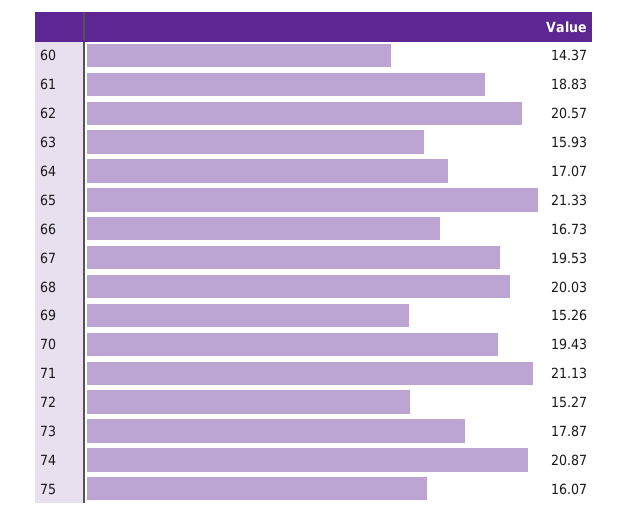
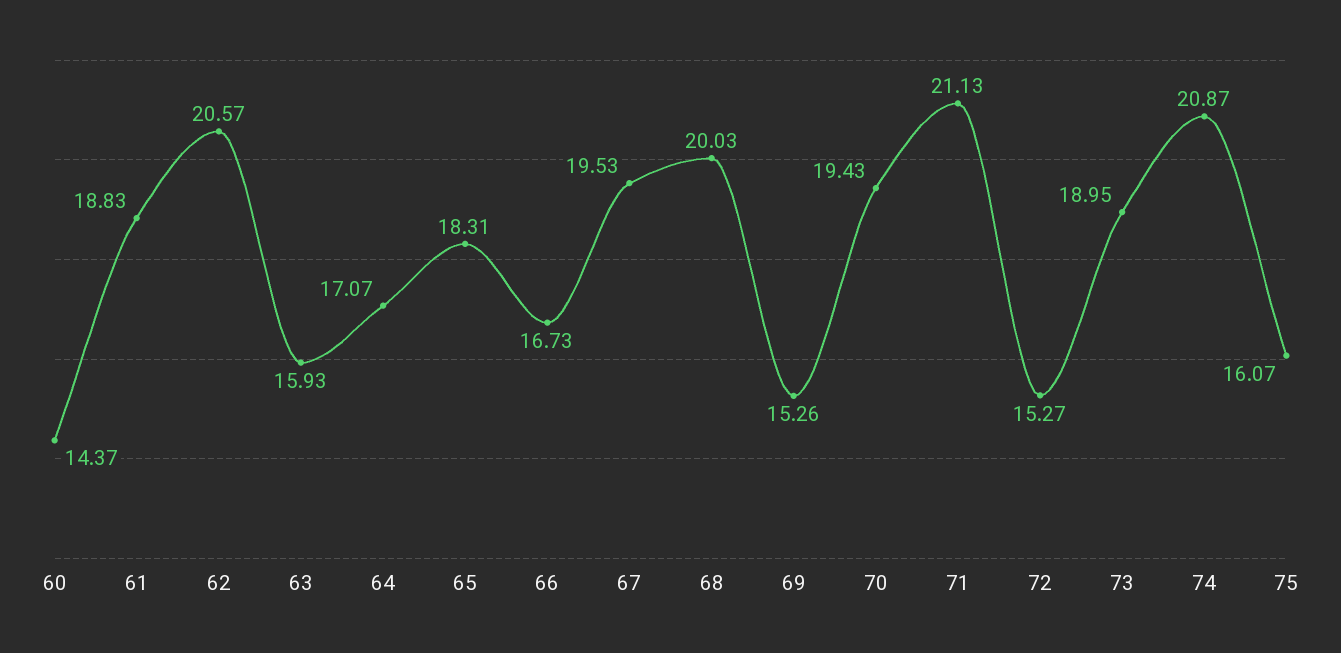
65: 21.33 -> 18.31
73: 17.87 -> 18.95

